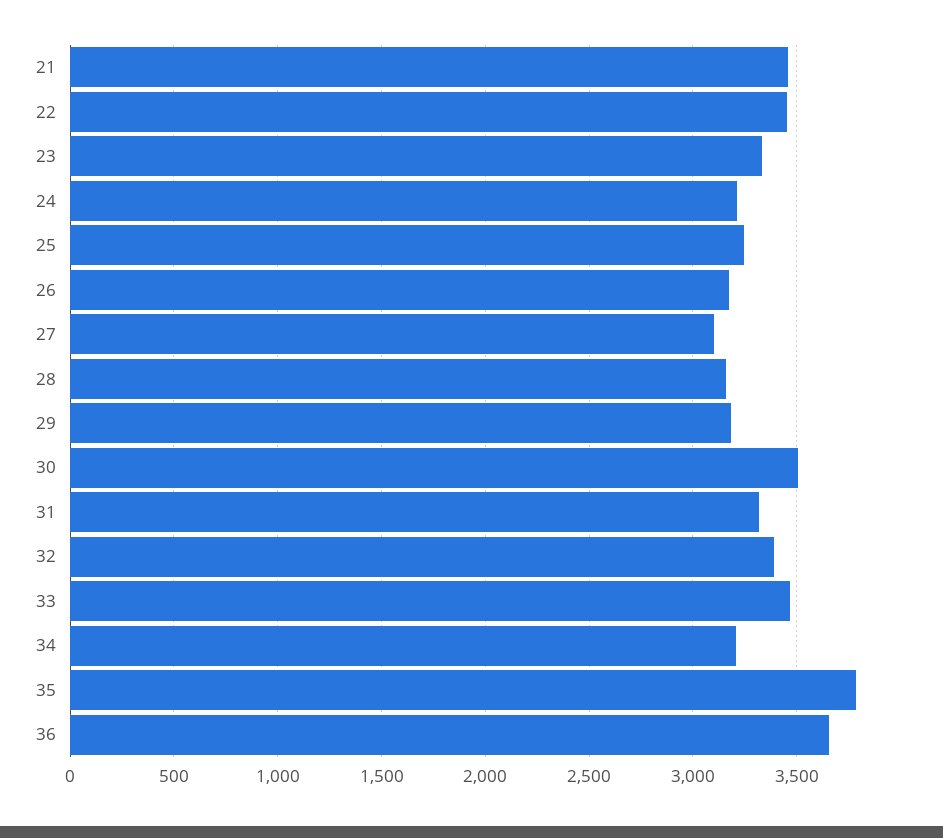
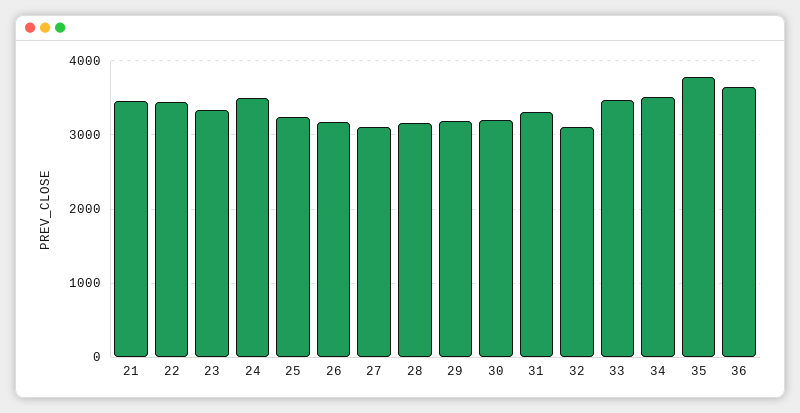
24: 3200 -> 3500
30: 3500 -> 3200
32: 3400 -> 3100
34: 3200 -> 3500

